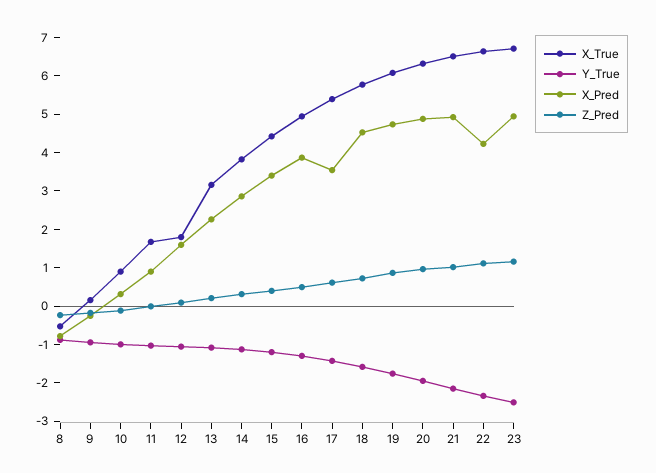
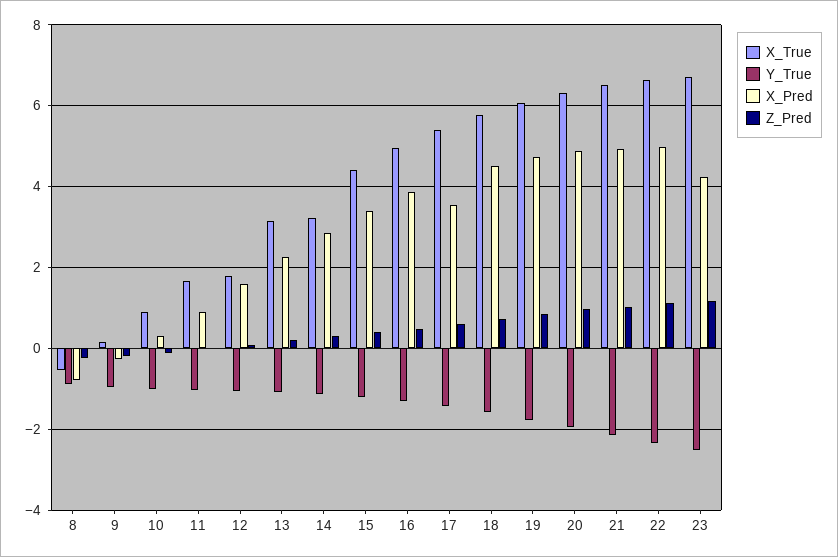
X_True, 14: 3.75 -> 3.2
X_Pred, 22: 4.25 -> 5
X_Pred, 23: 5 -> 4.2

